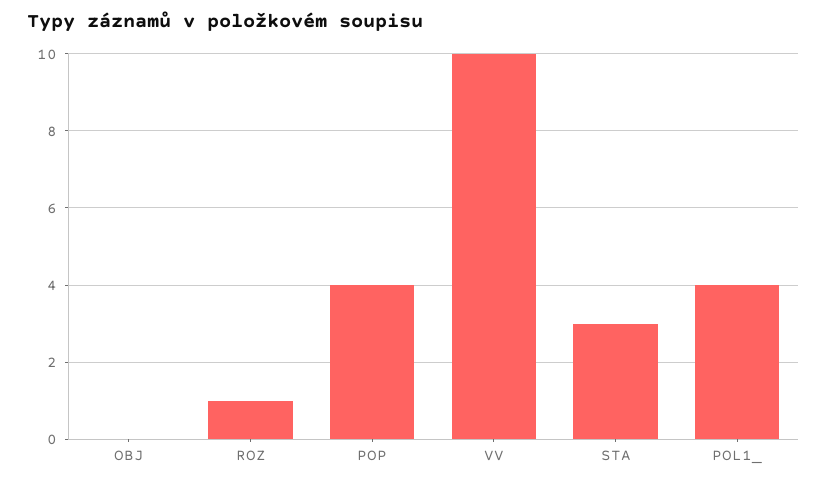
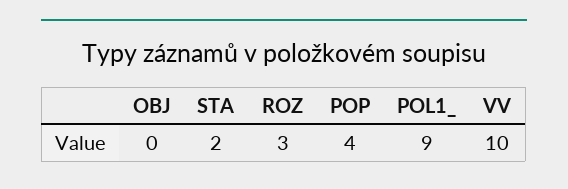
ROZ: 1 -> 3
STA: 3 -> 2
POL1_: 4 -> 9

